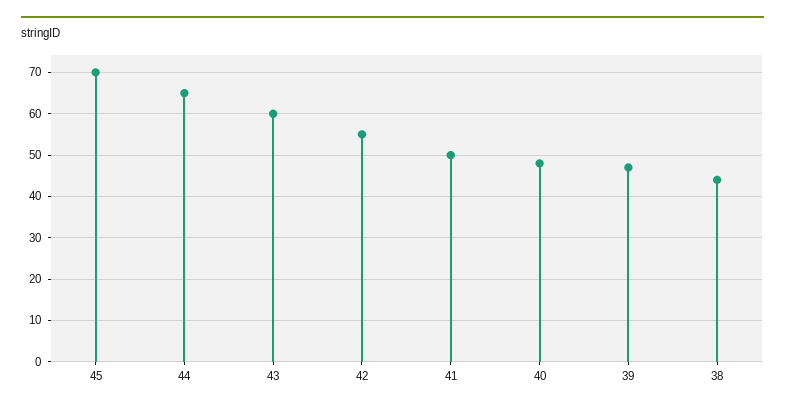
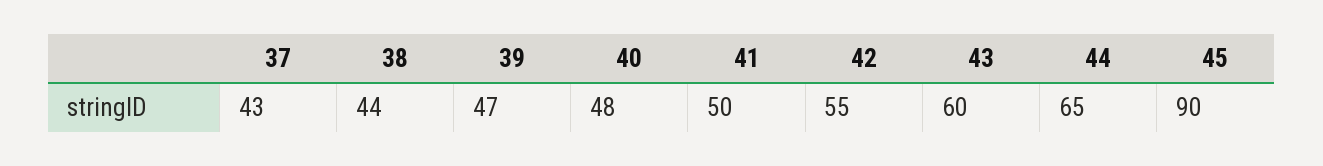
45: 70 -> 90
37: none -> 43

